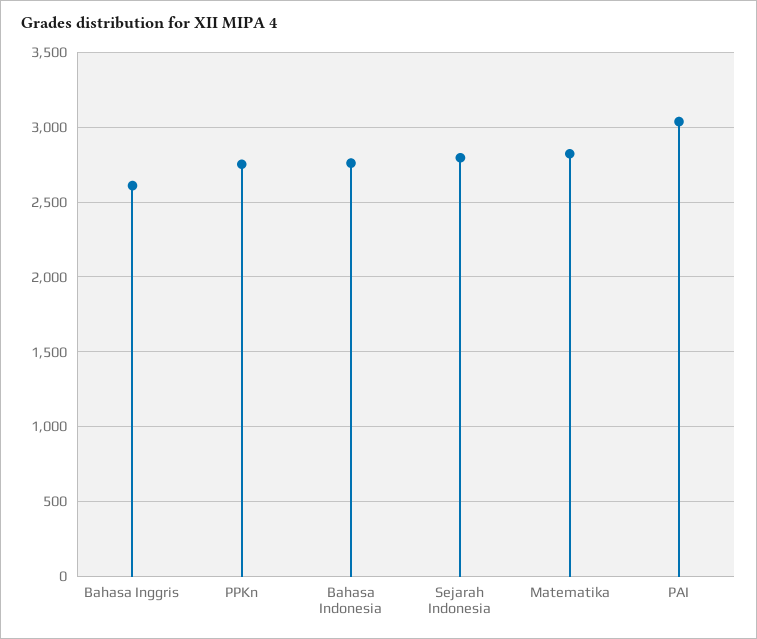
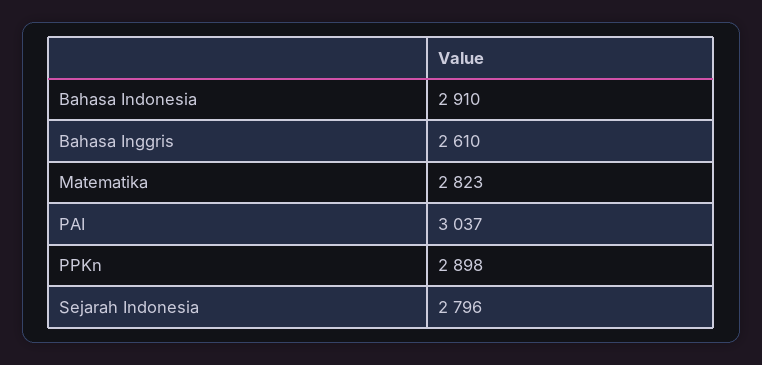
PPKn: 2750 -> 2898
Bahasa Indonesia: 2750 -> 2910

